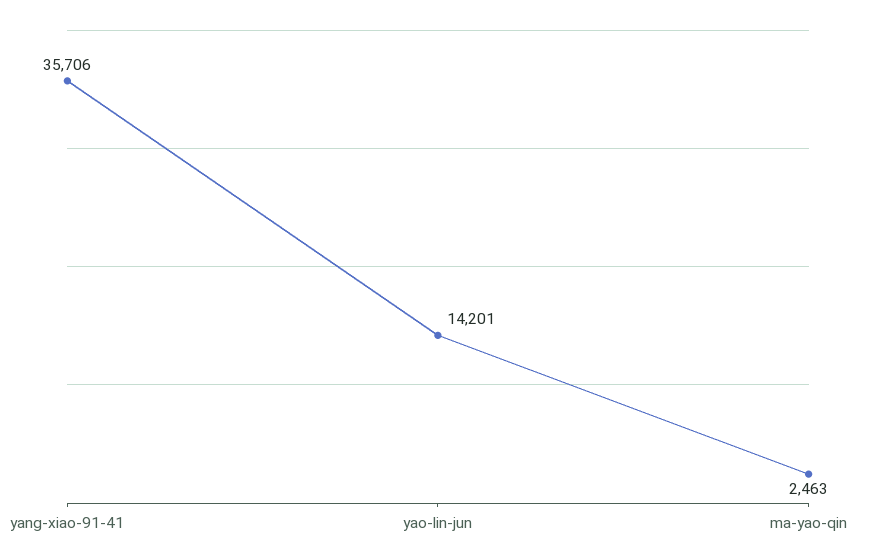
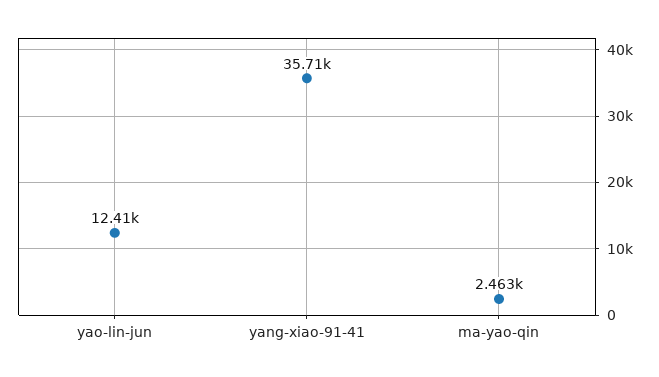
yao-lin-jun: 14201 -> 12410

